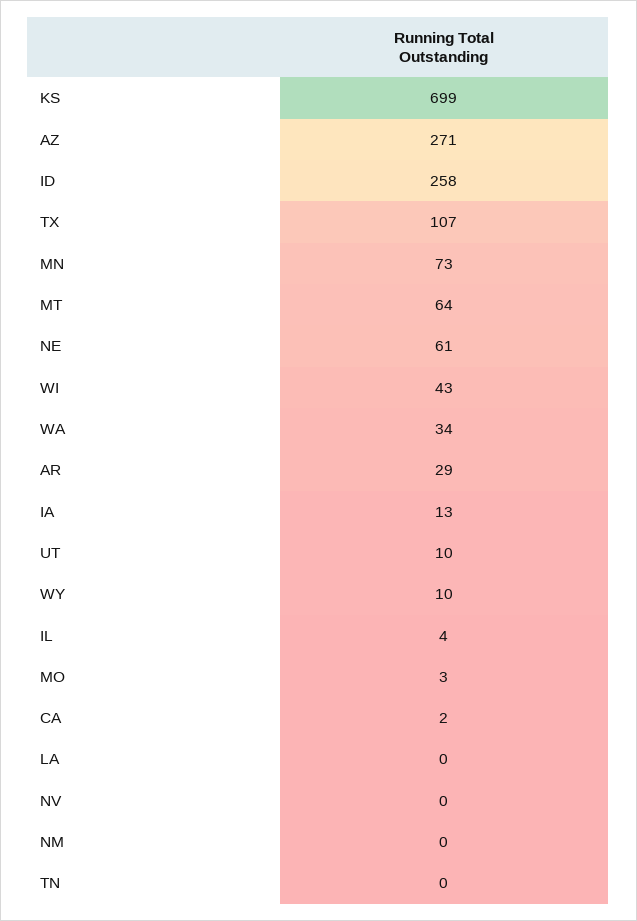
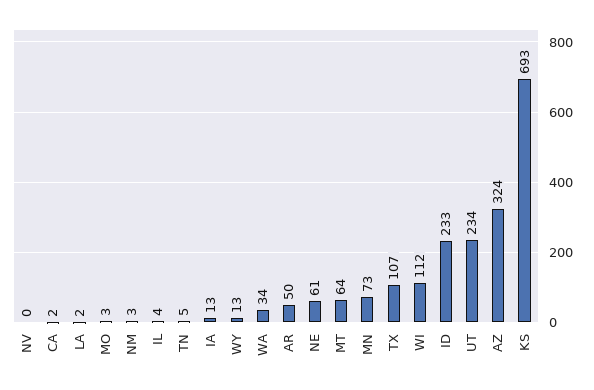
KS: 699 -> 693
AZ: 271 -> 324
ID: 258 -> 233
WI: 43 -> 112
AR: 29 -> 50
UT: 10 -> 234
WY: 10 -> 13
LA: 0 -> 2
NM: 0 -> 3
TN: 0 -> 5

